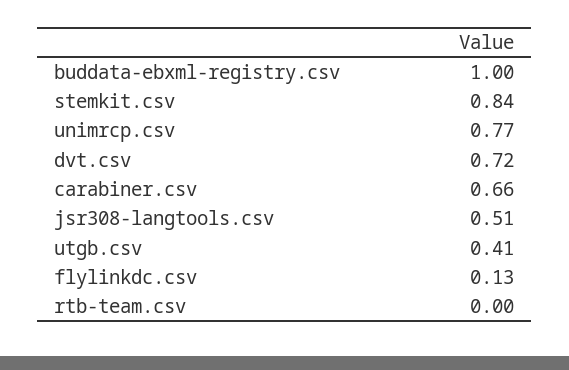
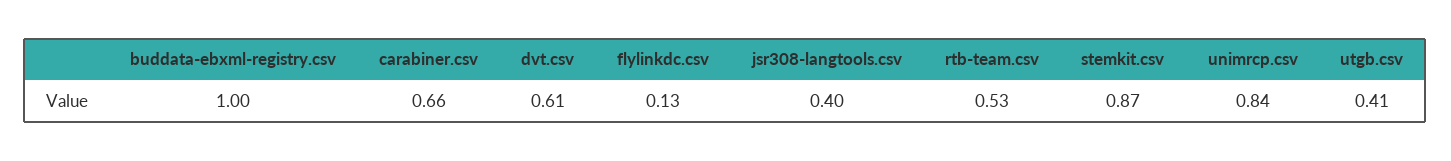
stemkit.csv: 0.84 -> 0.87
unimrcp.csv: 0.77 -> 0.84
dvt.csv: 0.72 -> 0.61
jsr308-langtools.csv: 0.51 -> 0.4
rtb-team.csv: 0 -> 0.53

